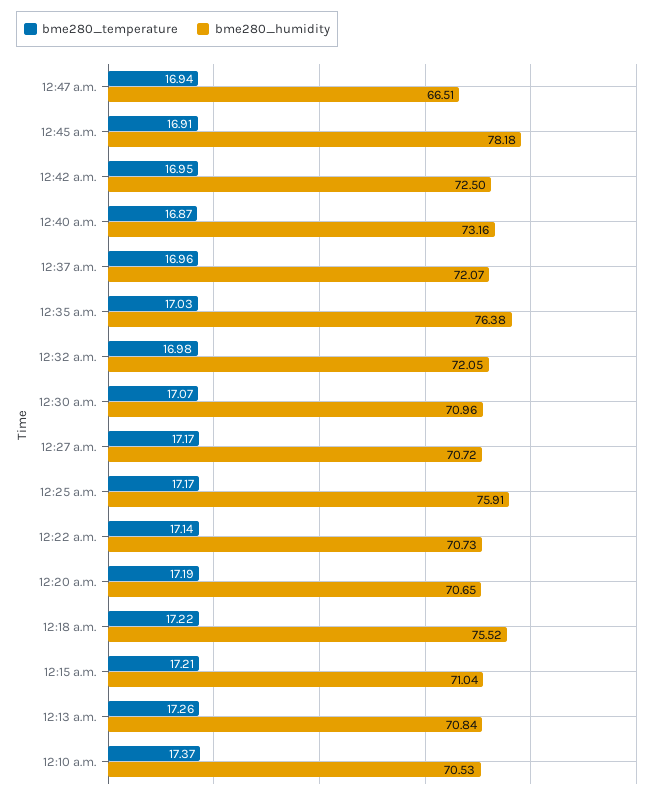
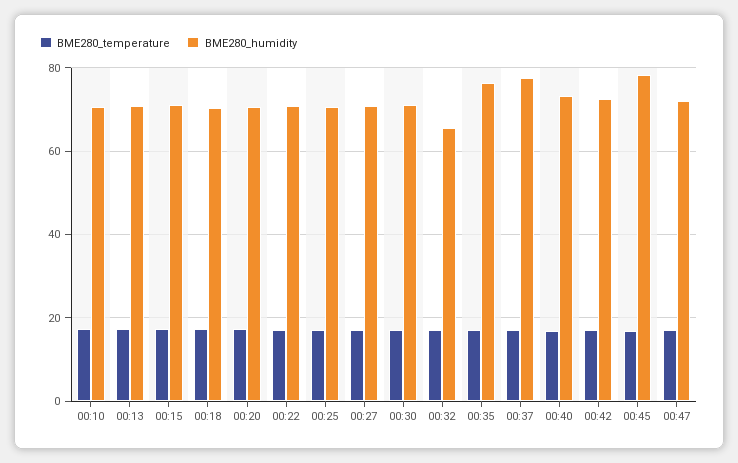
bme280_humidity, 12:47 a.m.: 66.51 -> 72
bme280_humidity, 12:37 a.m.: 72.07 -> 78
bme280_humidity, 12:32 a.m.: 72.05 -> 66
bme280_humidity, 12:25 a.m.: 75.91 -> 70
bme280_humidity, 12:18 a.m.: 75.52 -> 70

